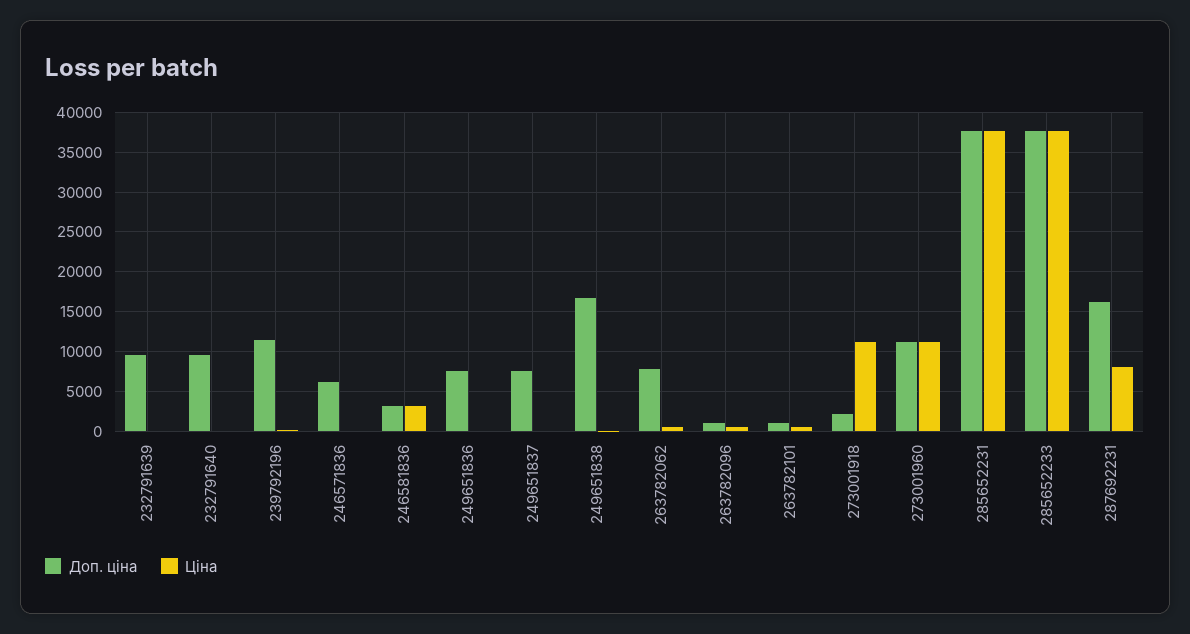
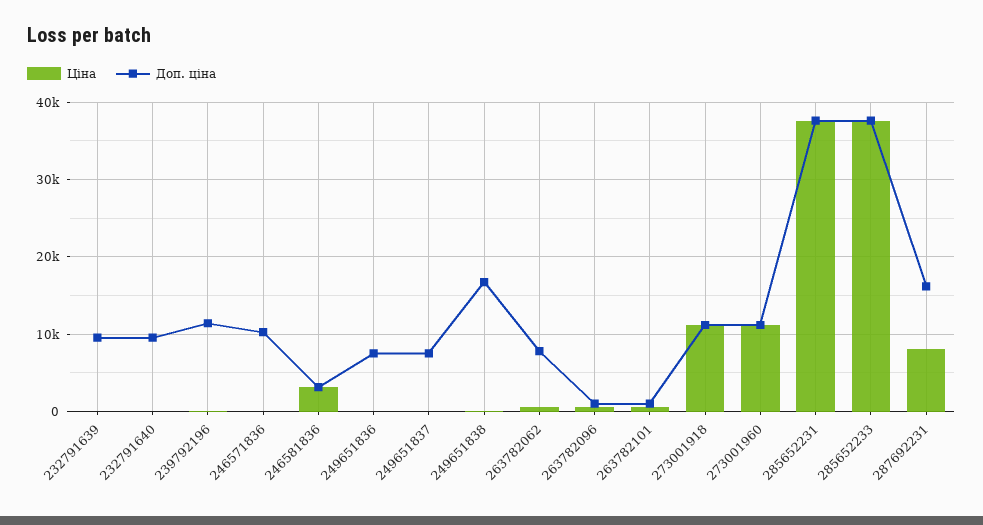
Доп. ціна, 246571836: 6000 -> 10000
Доп. ціна, 273001918: 2000 -> 11000

